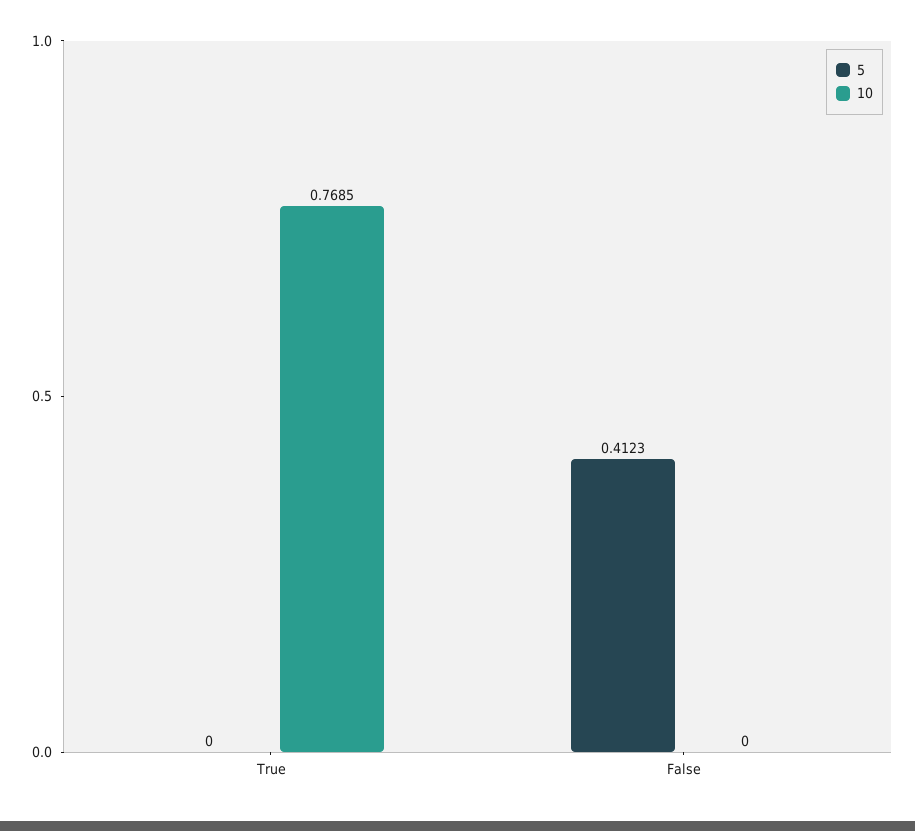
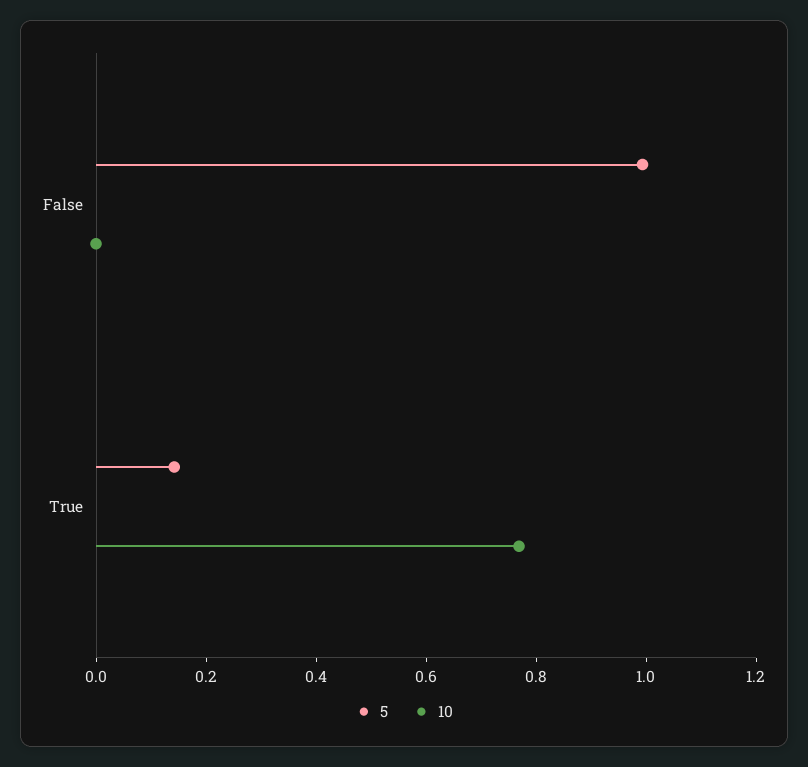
5, True: 0 -> 0.15
5, False: 0.4123 -> 1

